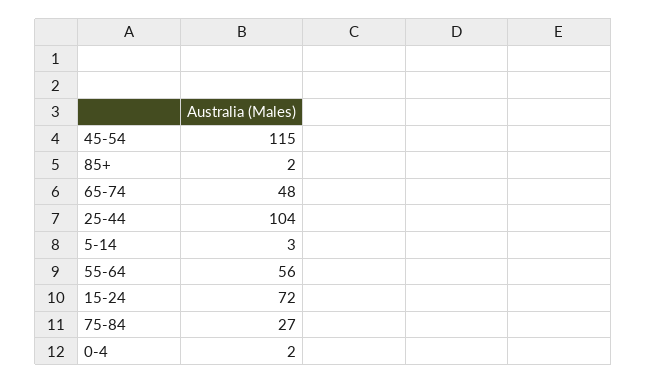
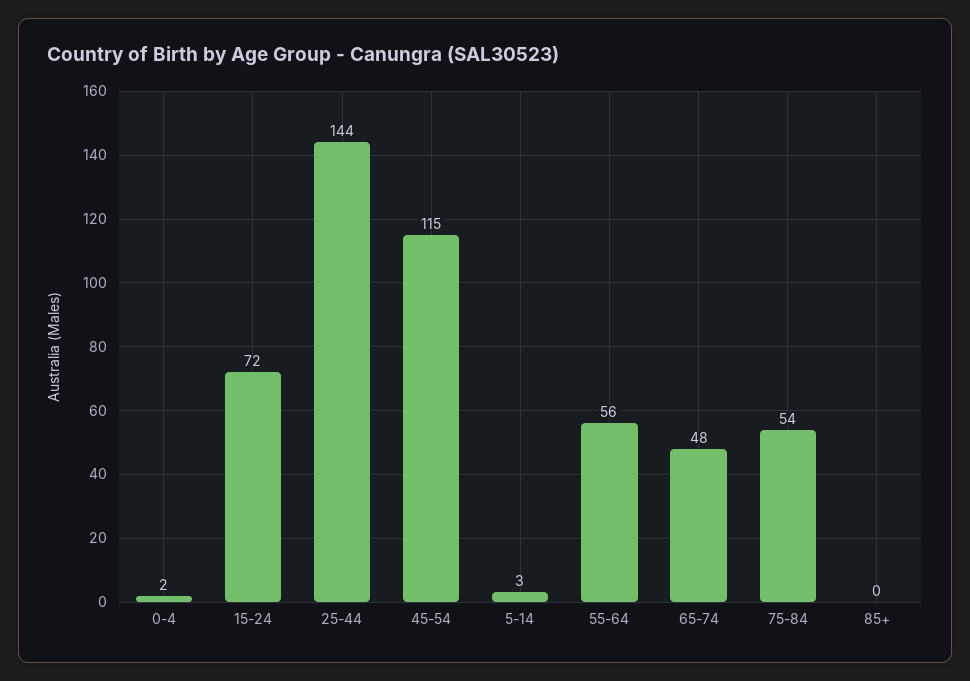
85+: 2 -> 0
25-44: 104 -> 144
75-84: 27 -> 54

